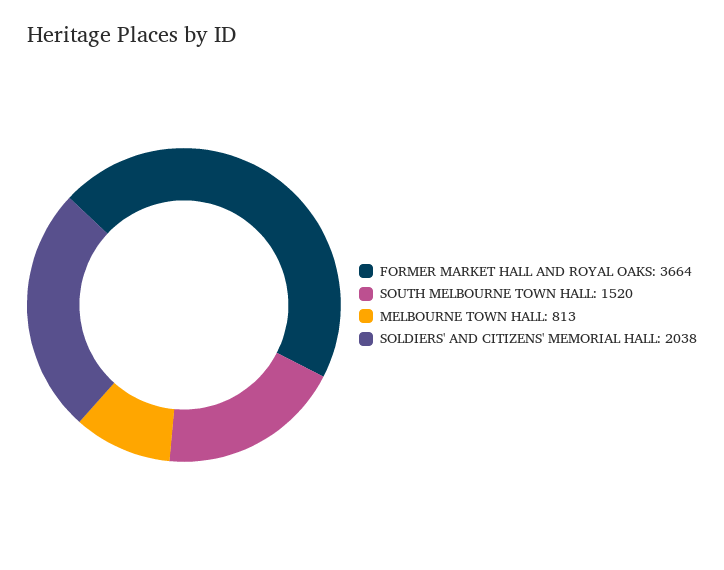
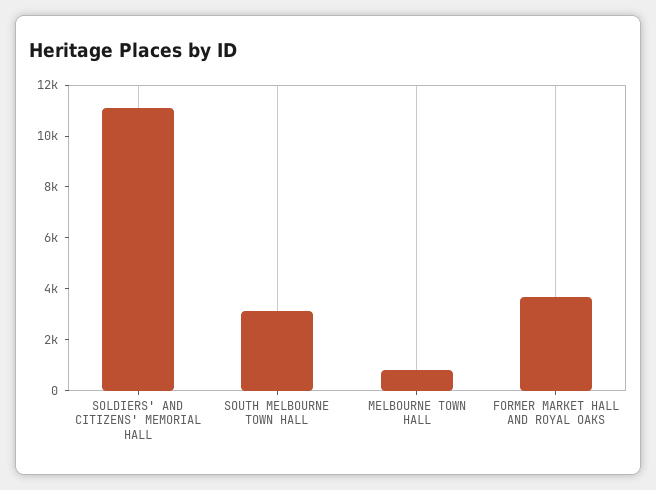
SOUTH MELBOURNE TOWN HALL: 1520 -> 3000
SOLDIERS' AND CITIZENS' MEMORIAL HALL: 2038 -> 11000

